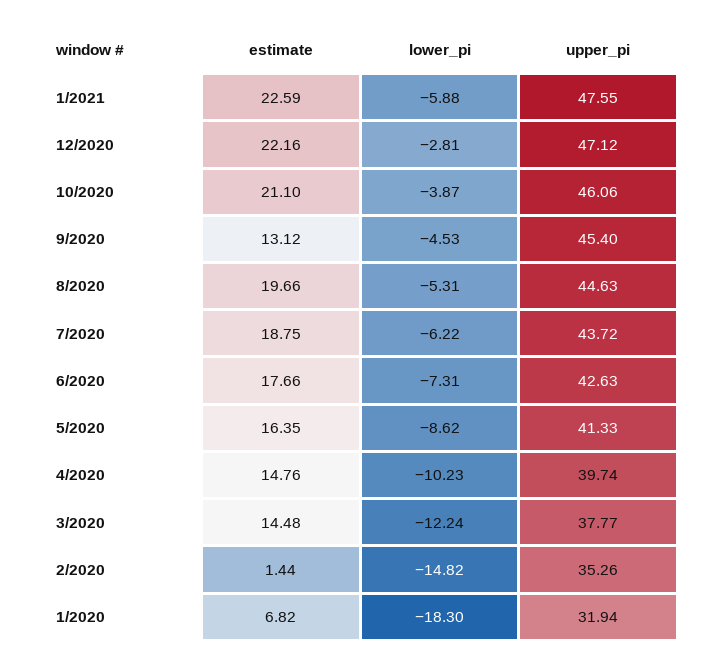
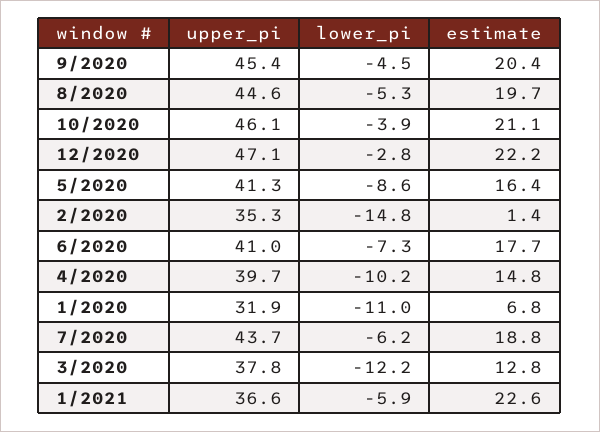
upper_pi, 1/2021: 47.55 -> 36.6
estimate, 9/2020: 13.12 -> 20.4
upper_pi, 6/2020: 42.63 -> 41
estimate, 3/2020: 14.48 -> 12.8
lower_pi, 1/2020: -18.3 -> -11

